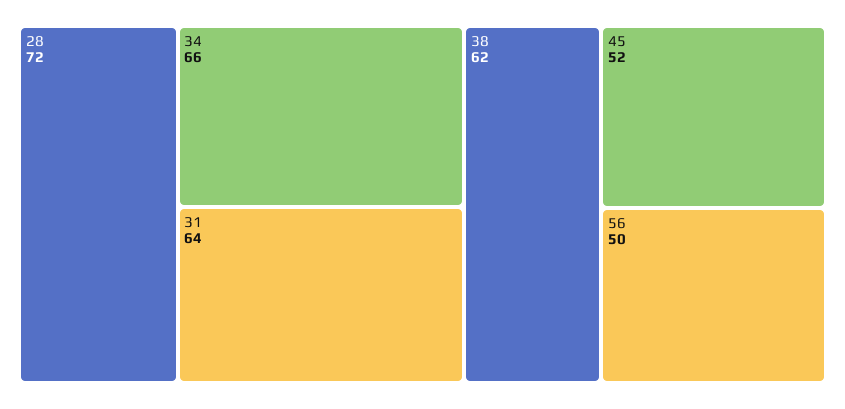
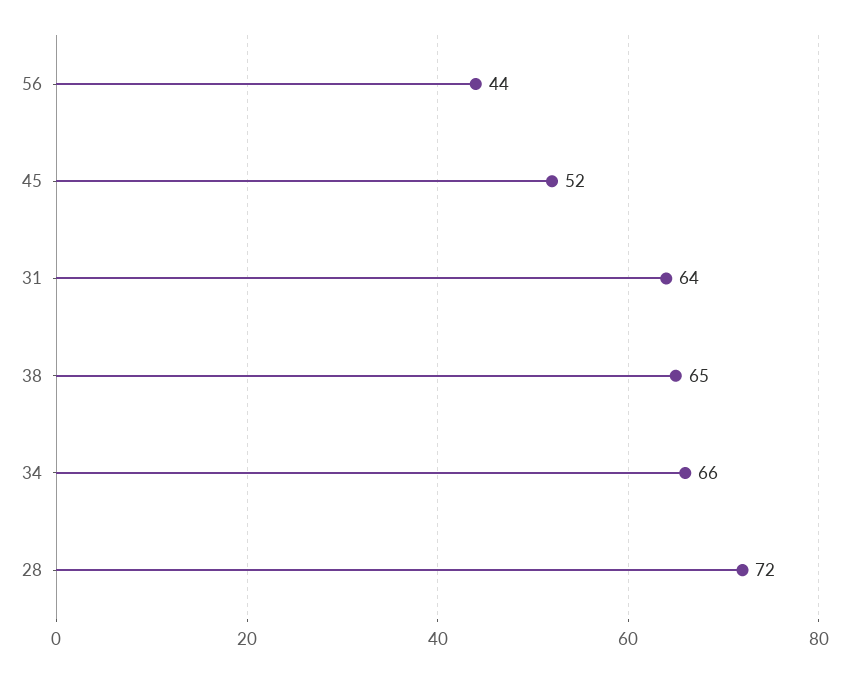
38: 62 -> 65
56: 50 -> 44

